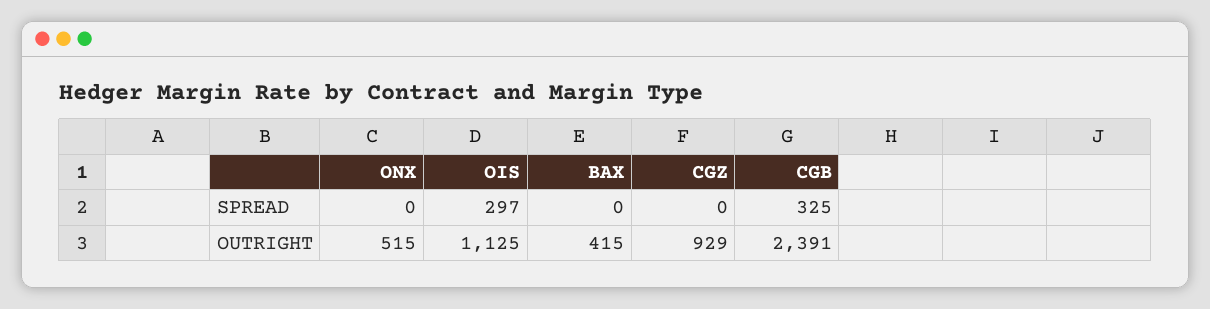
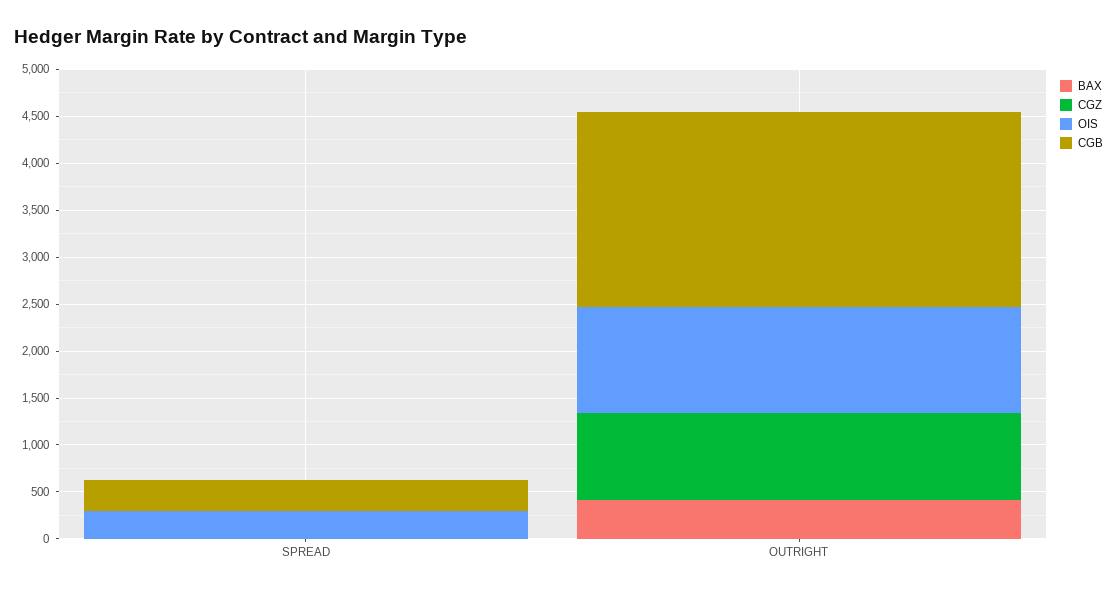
ONX, SPREAD: 0 -> none
ONX, OUTRIGHT: 515 -> none
CGB, OUTRIGHT: 2391 -> 2100

